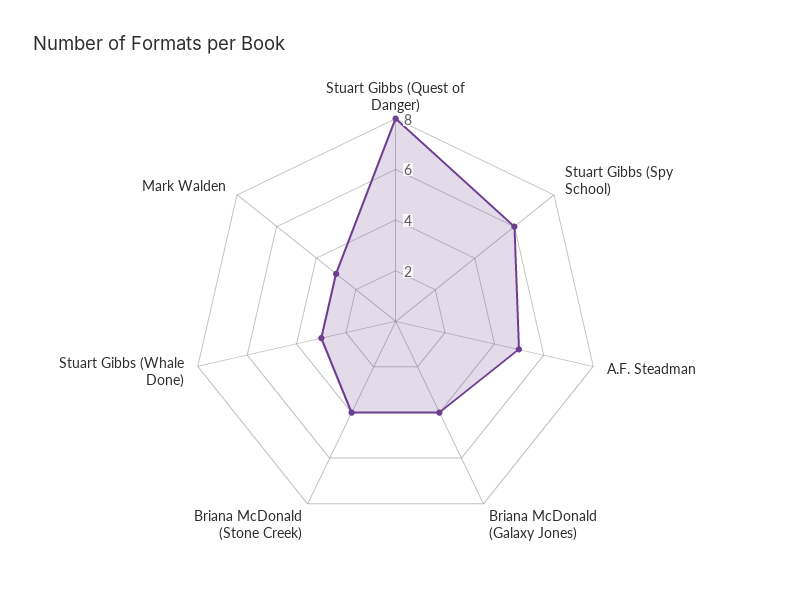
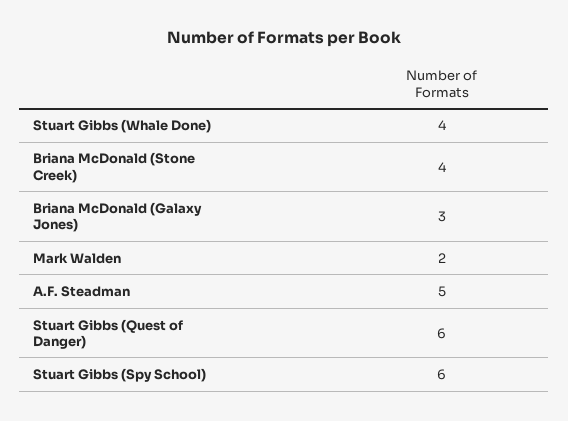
Stuart Gibbs (Quest of Danger): 8 -> 6
Briana McDonald (Galaxy Jones): 4 -> 3
Stuart Gibbs (Whale Done): 3 -> 4
Mark Walden: 3 -> 2

